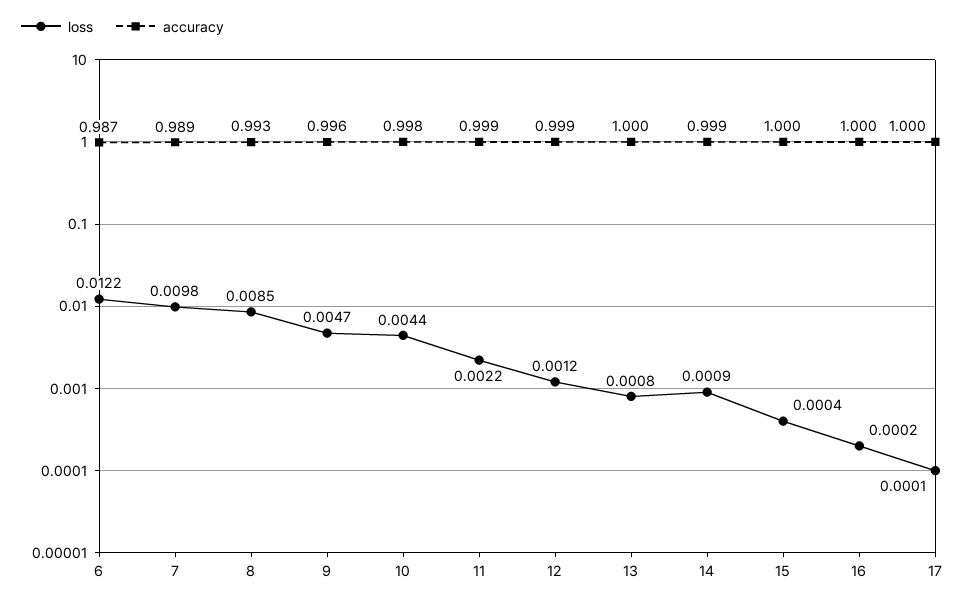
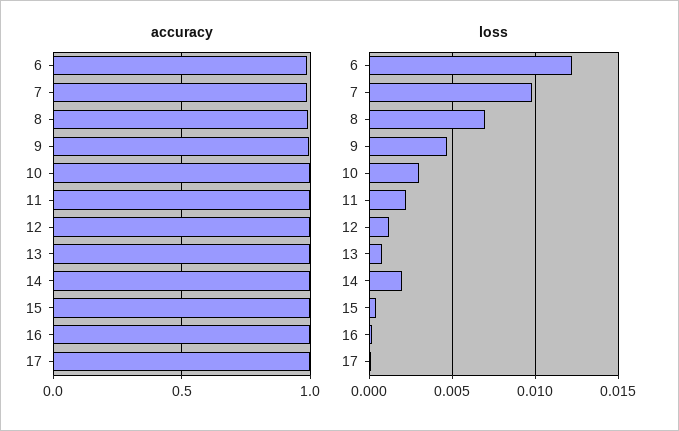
loss, 8: 0.0085 -> 0.007
loss, 10: 0.0044 -> 0.003
loss, 14: 0.0009 -> 0.002

